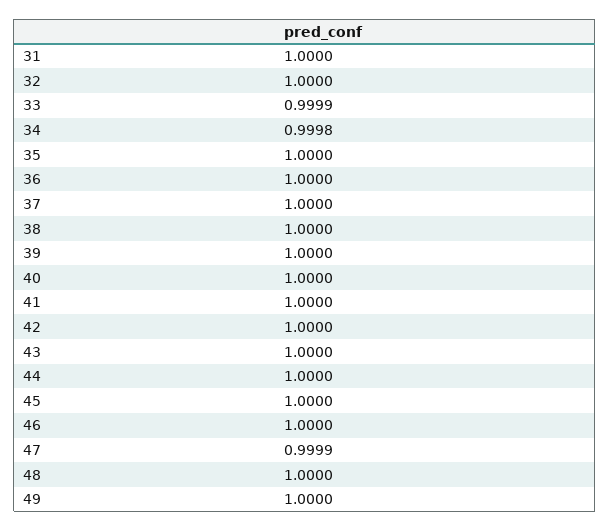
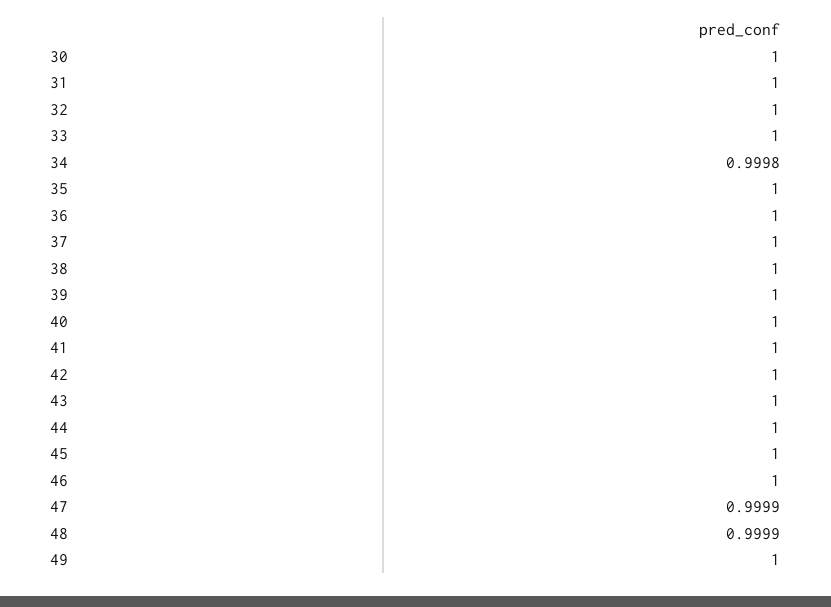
33: 0.9999 -> 1
48: 1 -> 0.9999
30: none -> 1

